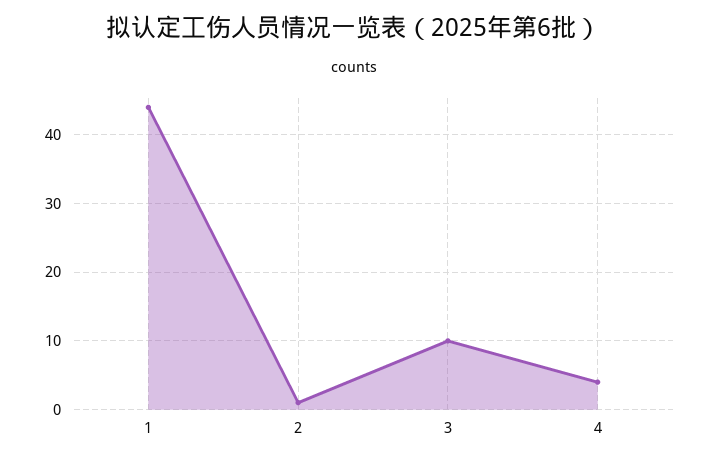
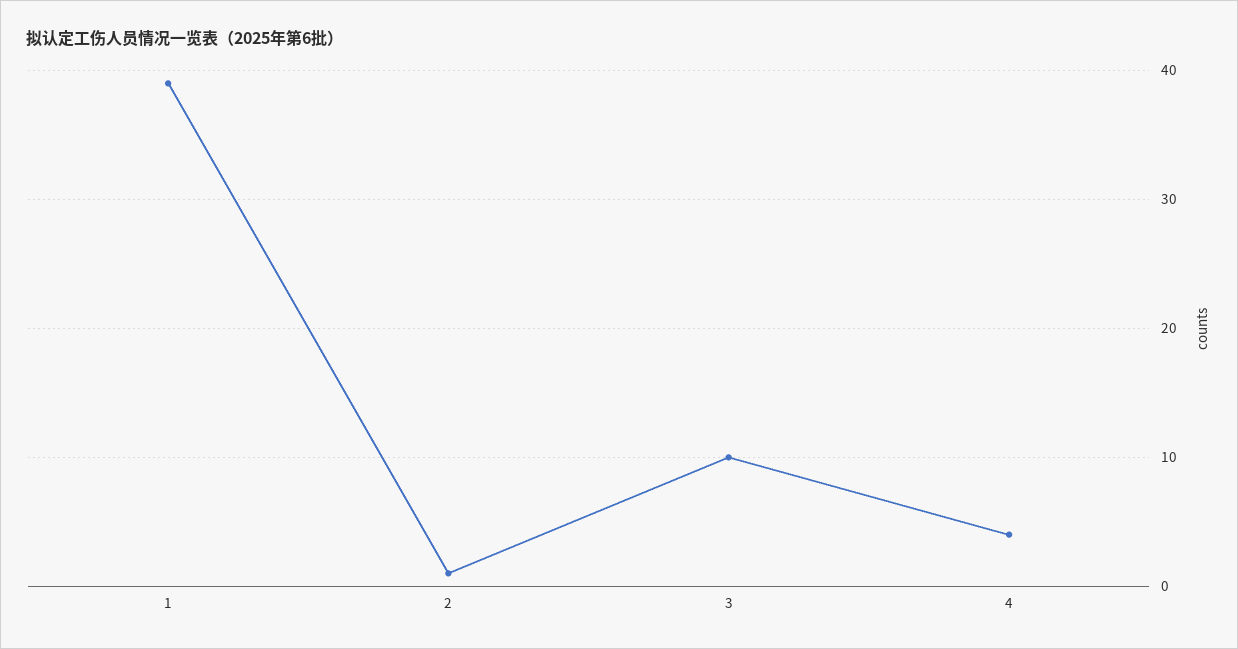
1: 44 -> 39

